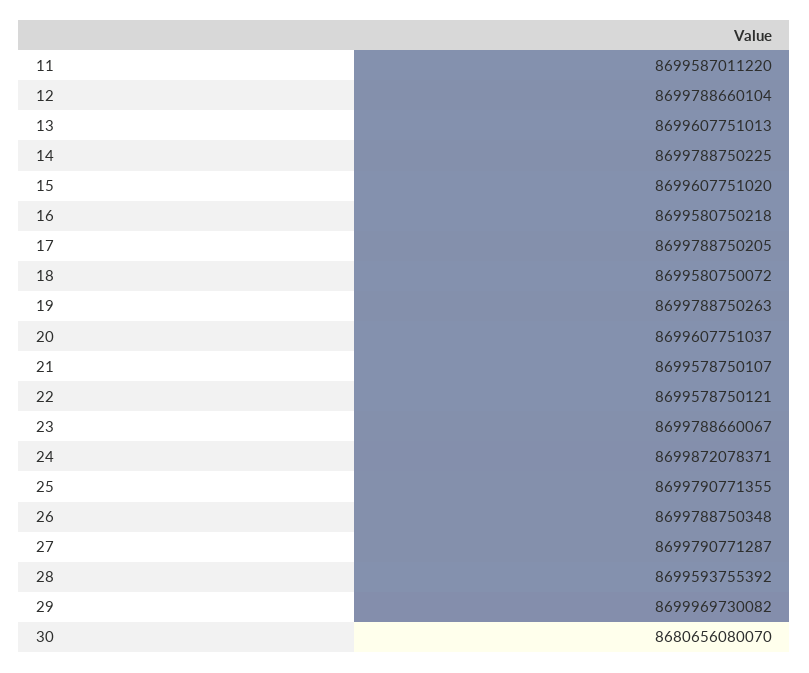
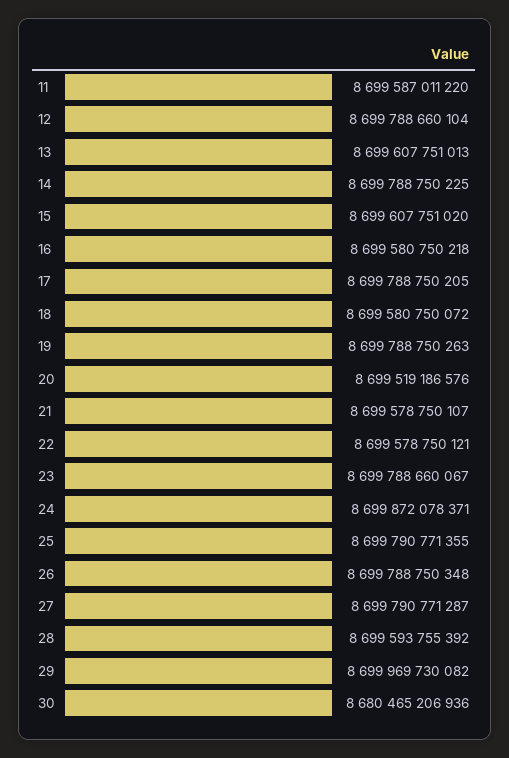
20: 8699607751037 -> 8699519186576
30: 8680656080070 -> 8680465206936

